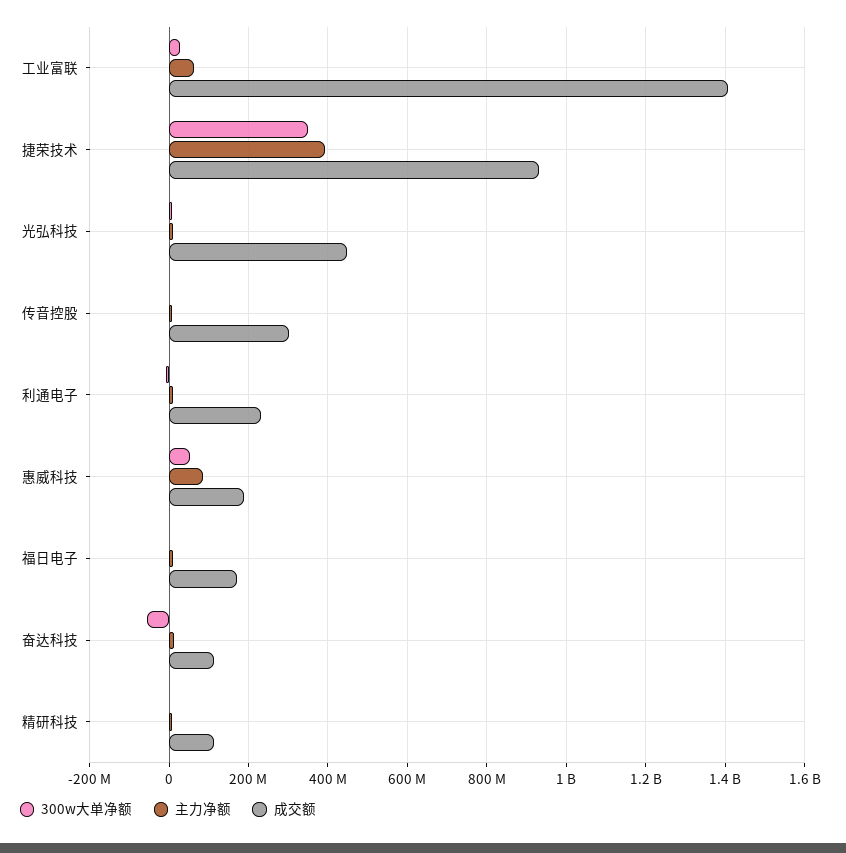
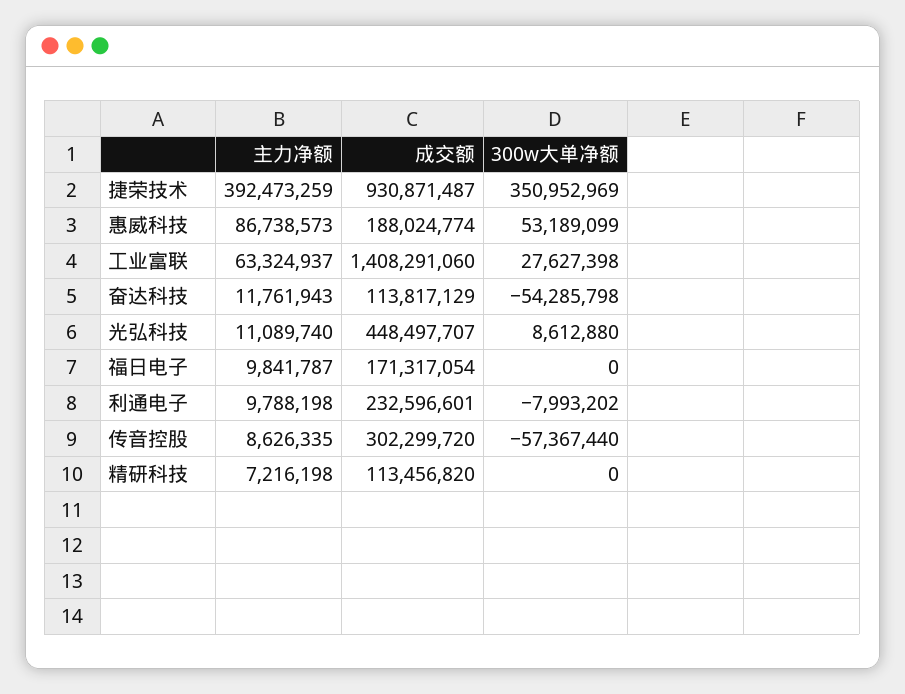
300w大单净额, 传音控股: 0 -> -57367440

